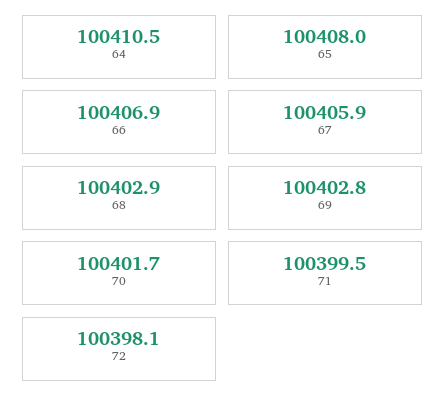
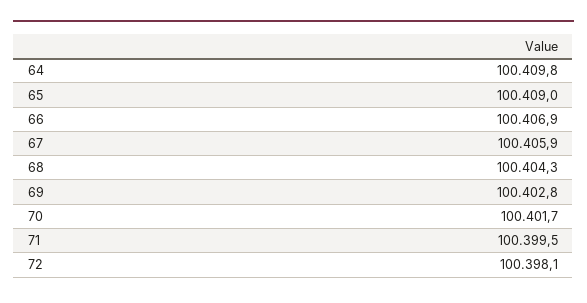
64: 100410.5 -> 100409.8
65: 100408 -> 100409
68: 100402.9 -> 100404.3

